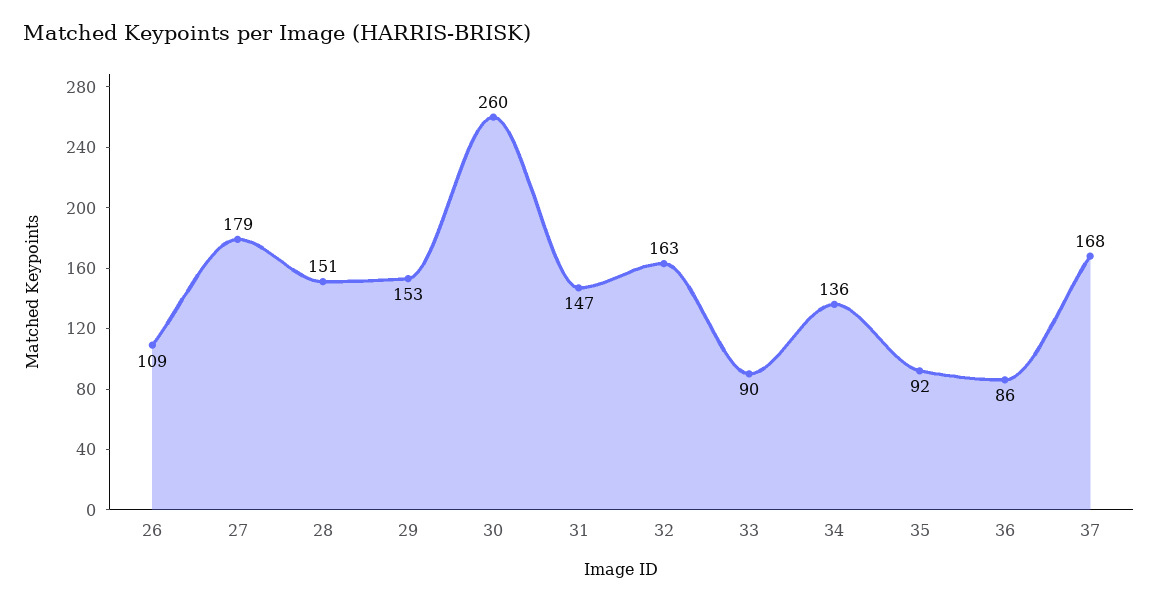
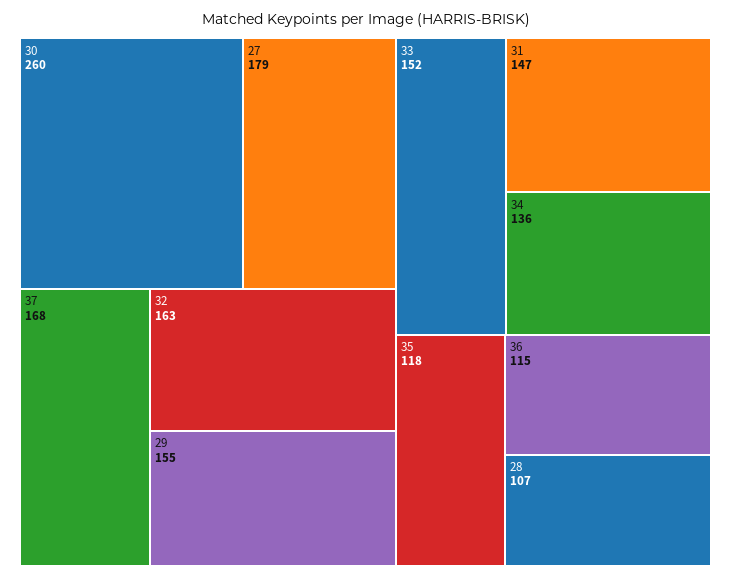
26: 109 -> none
28: 151 -> 107
29: 153 -> 155
33: 90 -> 152
35: 92 -> 118
36: 86 -> 115

